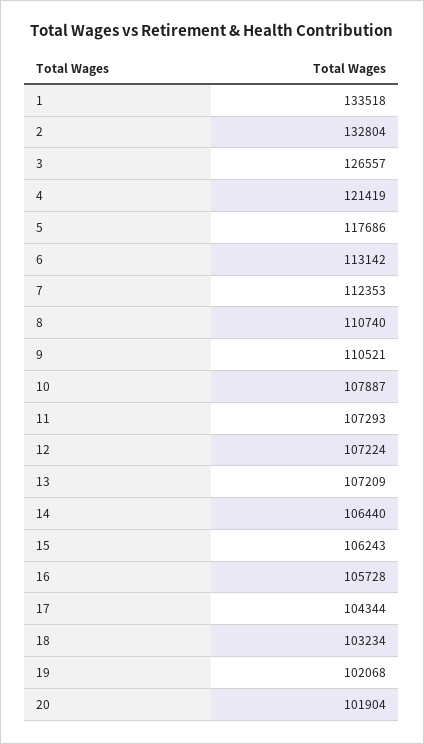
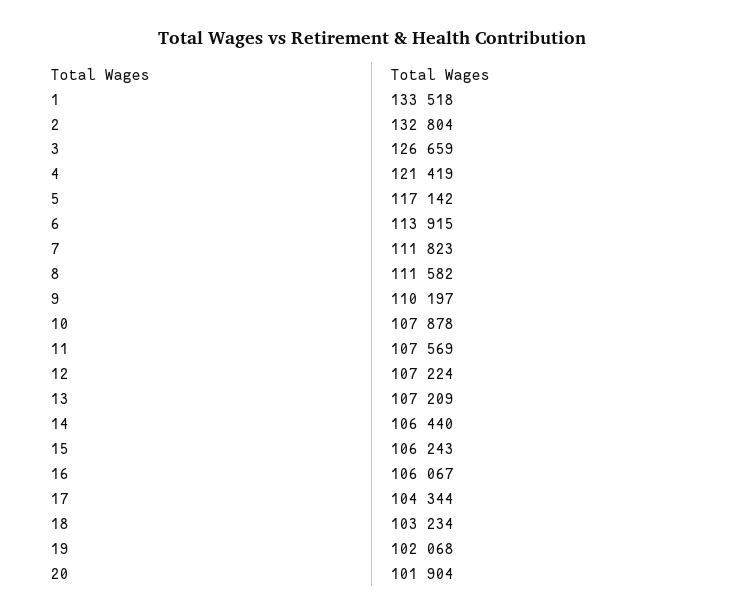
3: 126557 -> 126659
5: 117686 -> 117142
6: 113142 -> 113915
7: 112353 -> 111823
8: 110740 -> 111582
9: 110521 -> 110197
10: 107887 -> 107878
11: 107293 -> 107569
16: 105728 -> 106067

